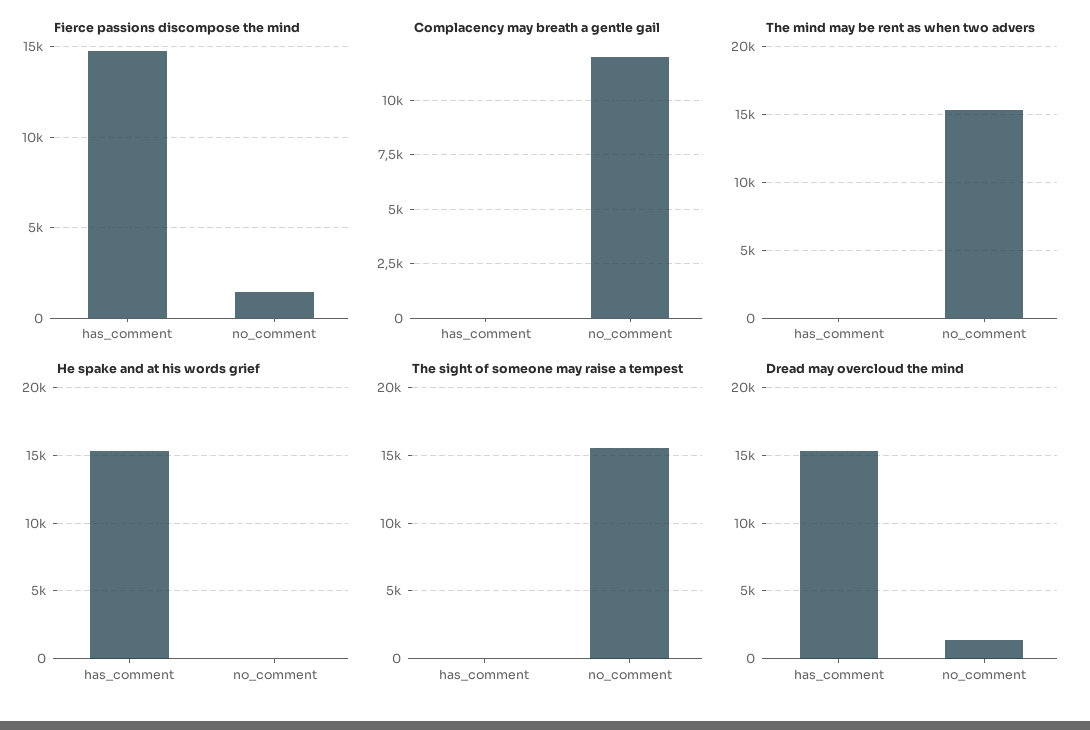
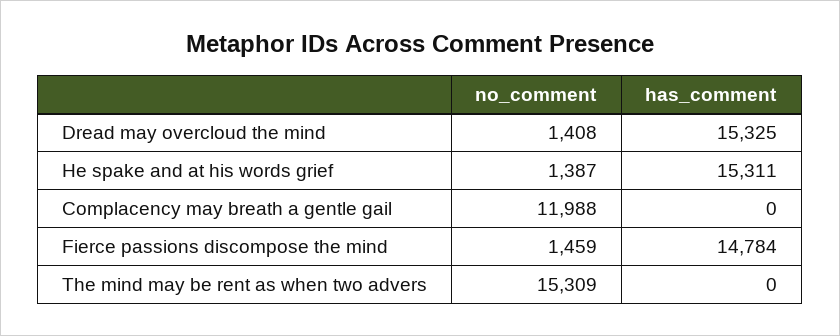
He spake and at his words grief, no_comment: 0 -> 1387
The sight of someone may raise a tempest, has_comment: 0 -> none
The sight of someone may raise a tempest, no_comment: 15500 -> none

